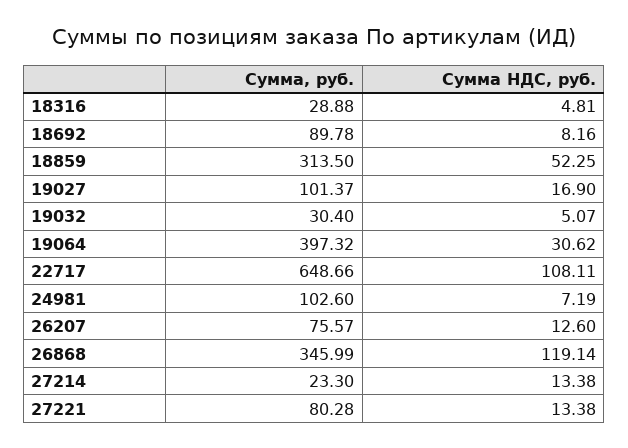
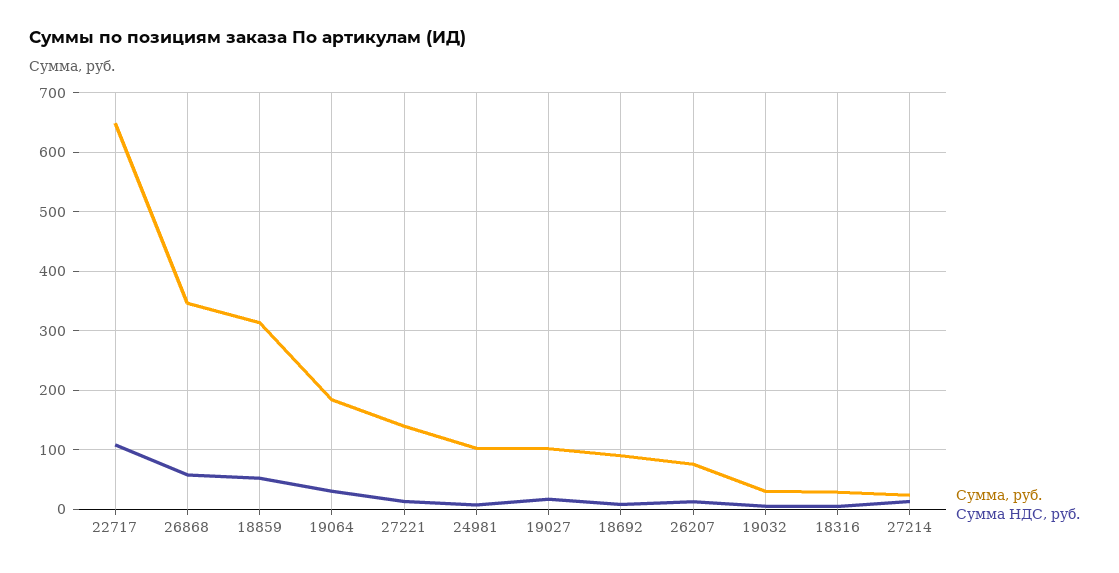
Сумма, руб., 19064: 397.32 -> 180
Сумма НДС, руб., 26868: 119.14 -> 60
Сумма, руб., 27221: 80.28 -> 140

